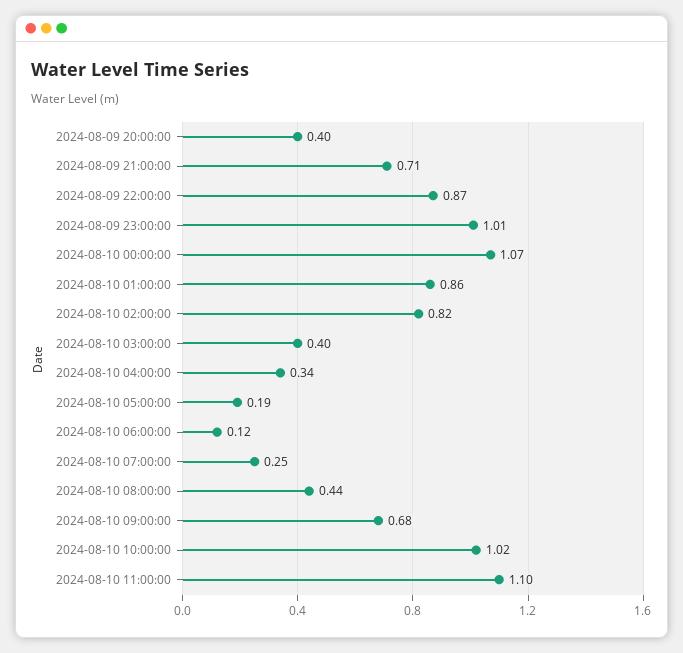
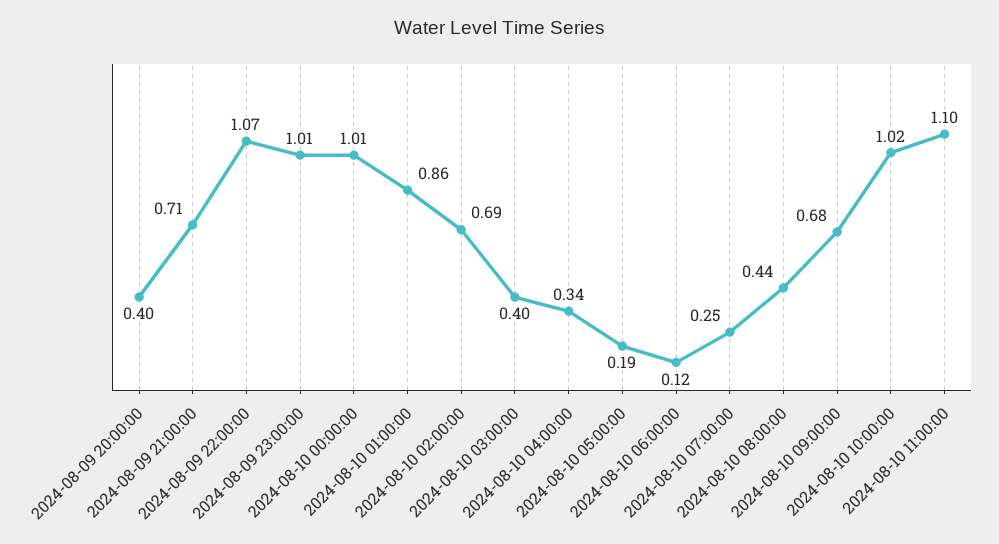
2024-08-09 22:00:00: 0.87 -> 1.07
2024-08-10 00:00:00: 1.07 -> 1.01
2024-08-10 02:00:00: 0.82 -> 0.69

